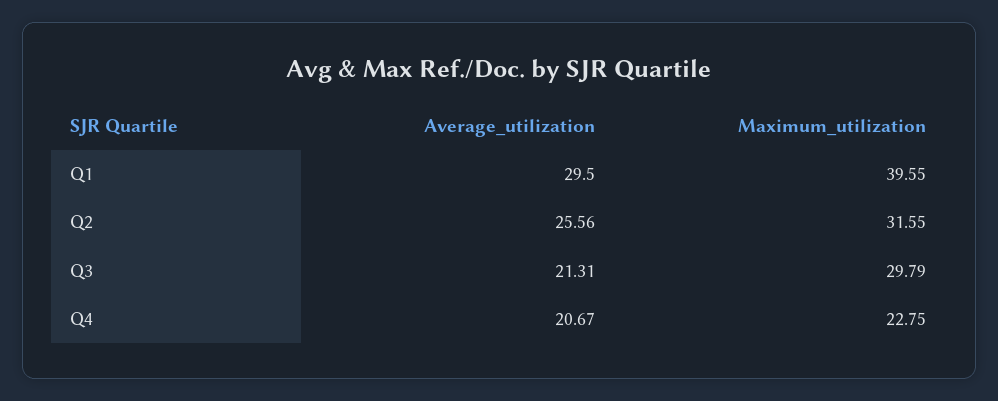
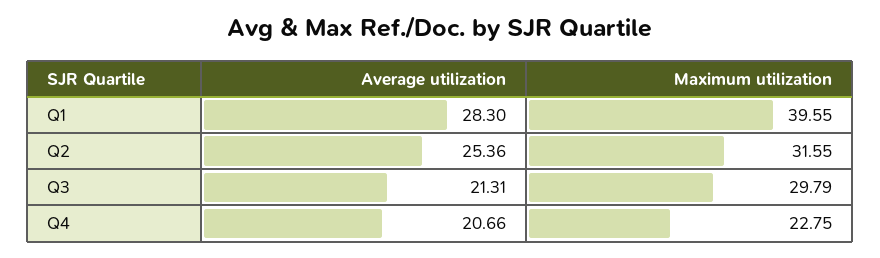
Average_utilization, Q1: 29.5 -> 28.3
Average_utilization, Q2: 25.56 -> 25.36
Average_utilization, Q4: 20.67 -> 20.66

